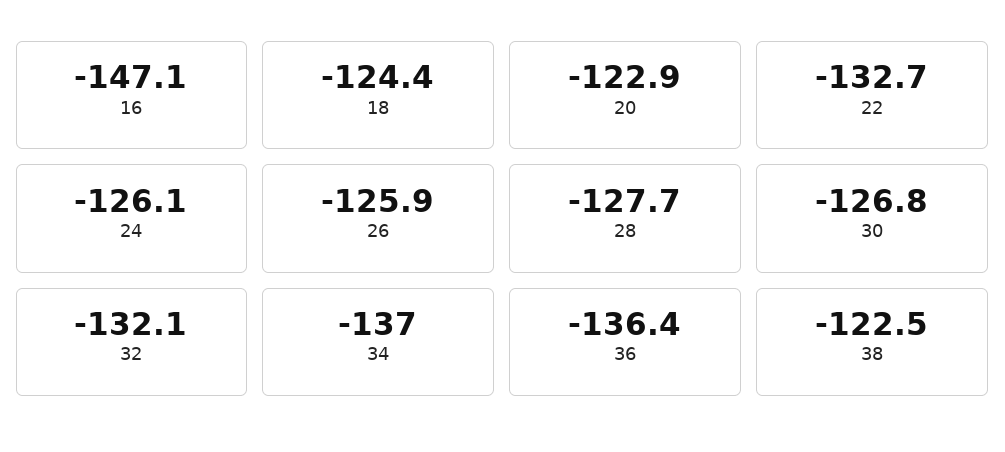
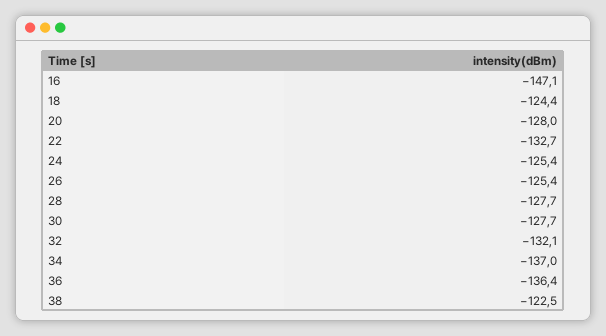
20: -122.9 -> -128
24: -126.1 -> -125.4
26: -125.9 -> -125.4
30: -126.8 -> -127.7

